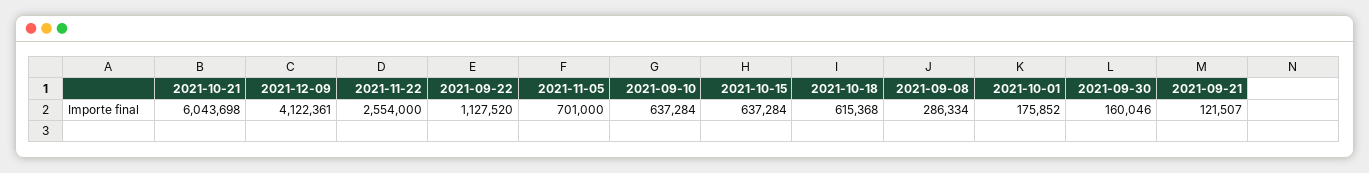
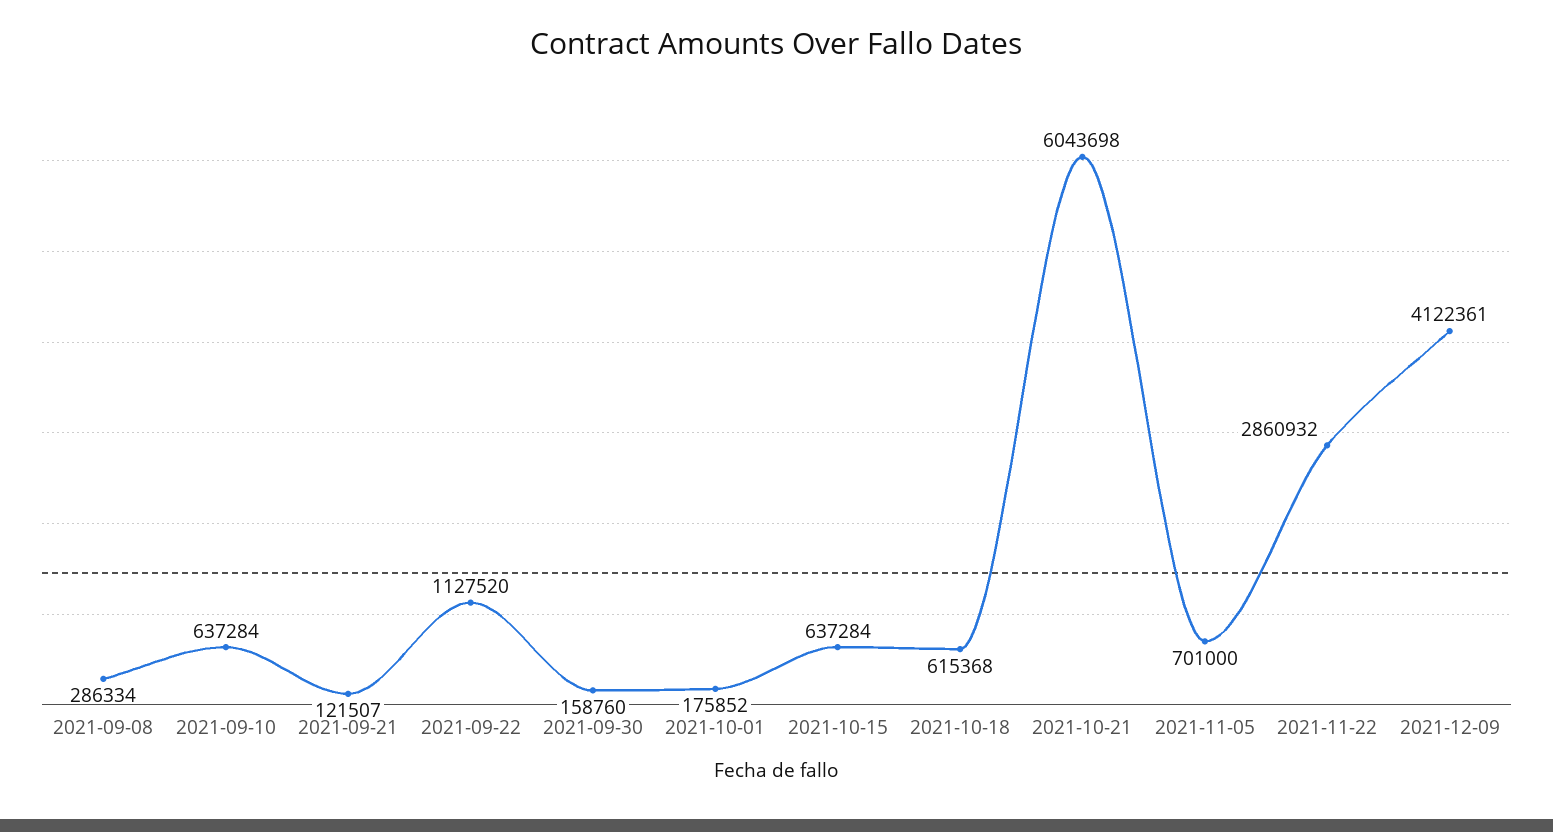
2021-11-22: 2554000 -> 2860932
2021-09-30: 160046 -> 158760

